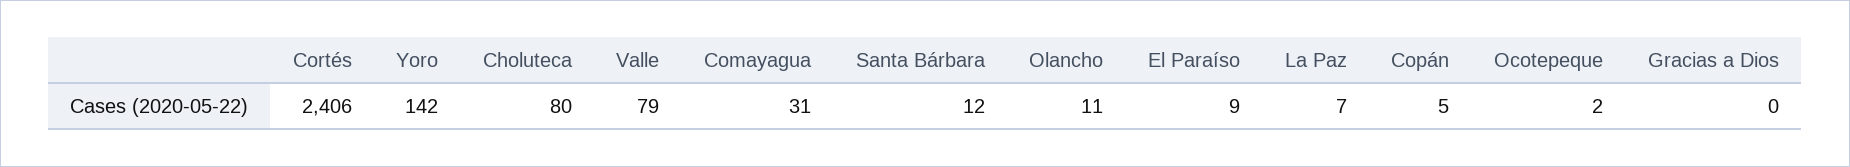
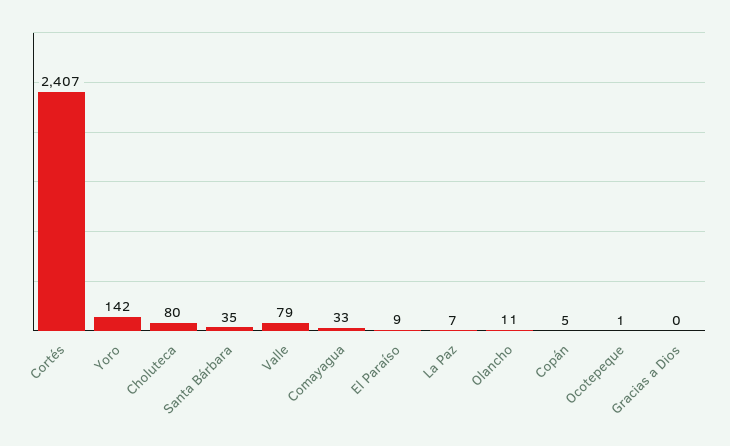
Cortés: 2406 -> 2407
Comayagua: 31 -> 33
Santa Bárbara: 12 -> 35
Ocotepeque: 2 -> 1

